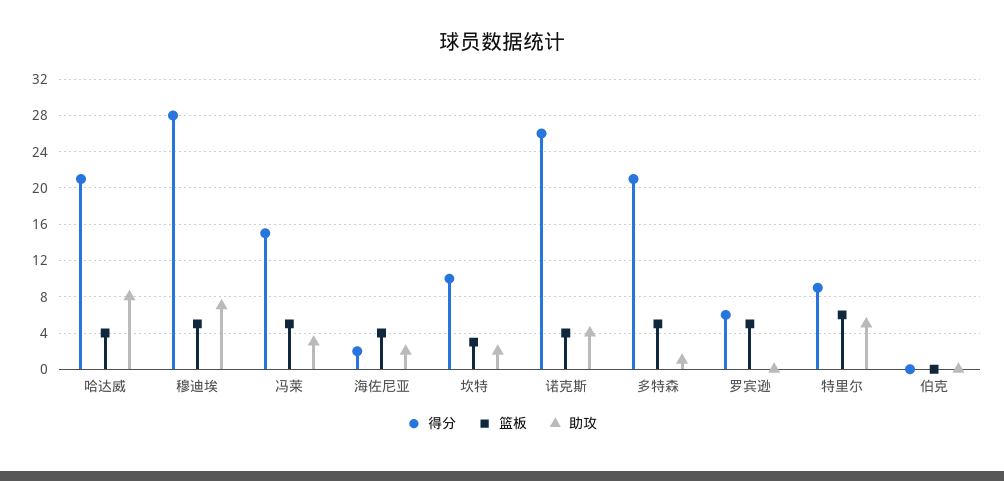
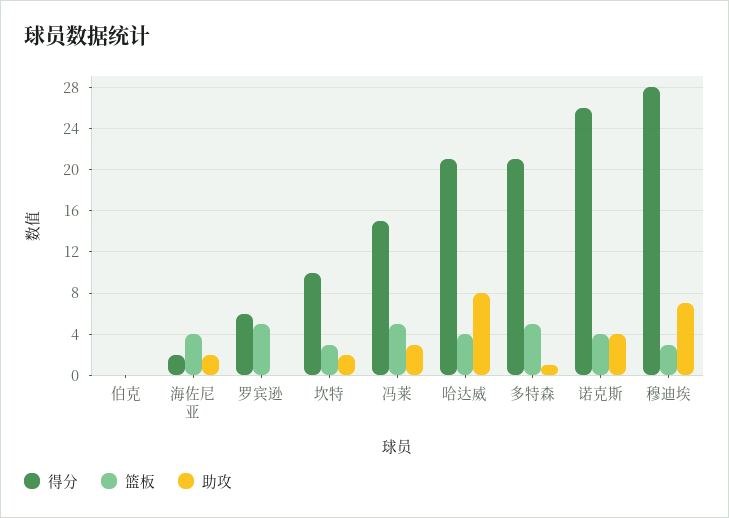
篮板, 穆迪埃: 5 -> 3
得分, 特里尔: 9 -> none
篮板, 特里尔: 6 -> none
助攻, 特里尔: 5 -> none

